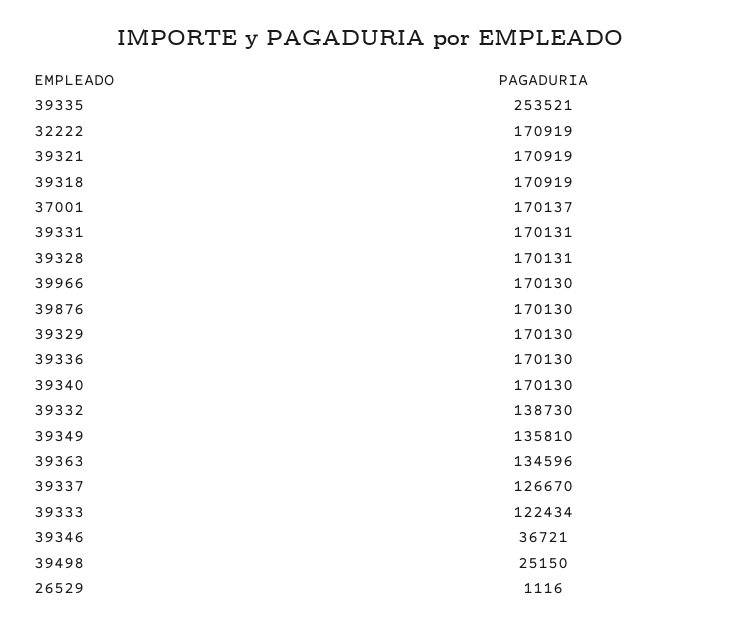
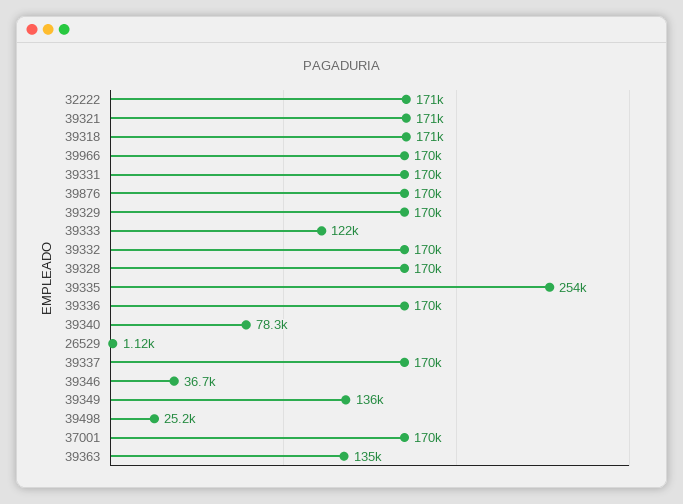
39340: 170130 -> 78300
39332: 138730 -> 170000
39337: 126670 -> 170000

